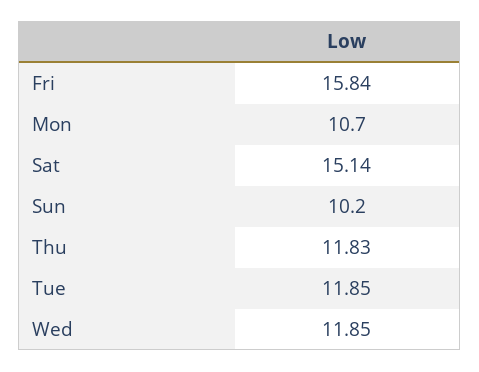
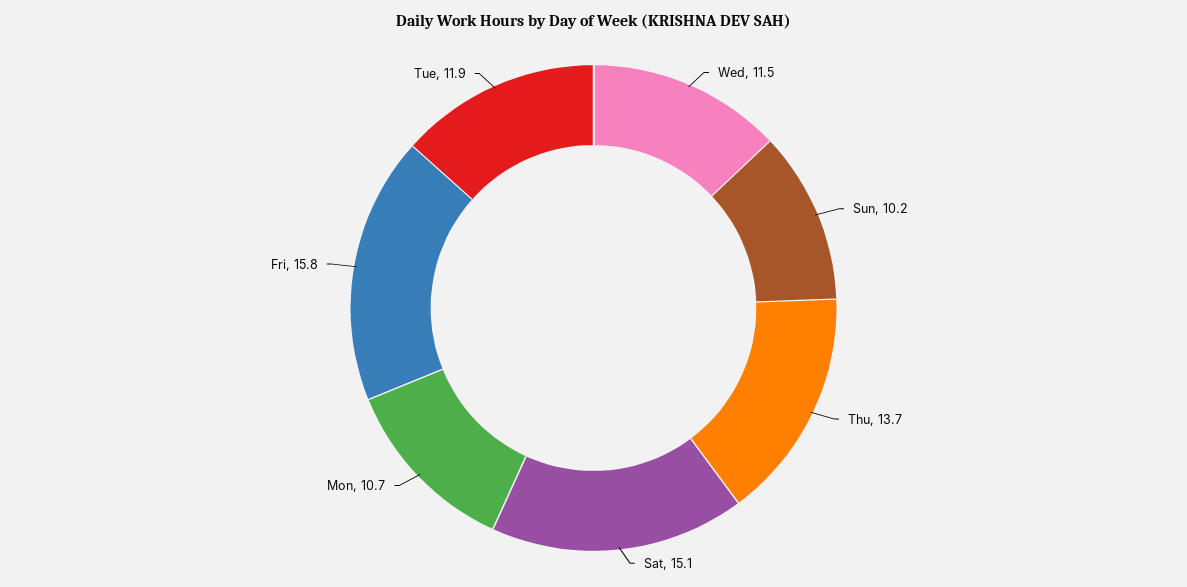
Thu: 11.83 -> 13.7
Wed: 11.85 -> 11.5

